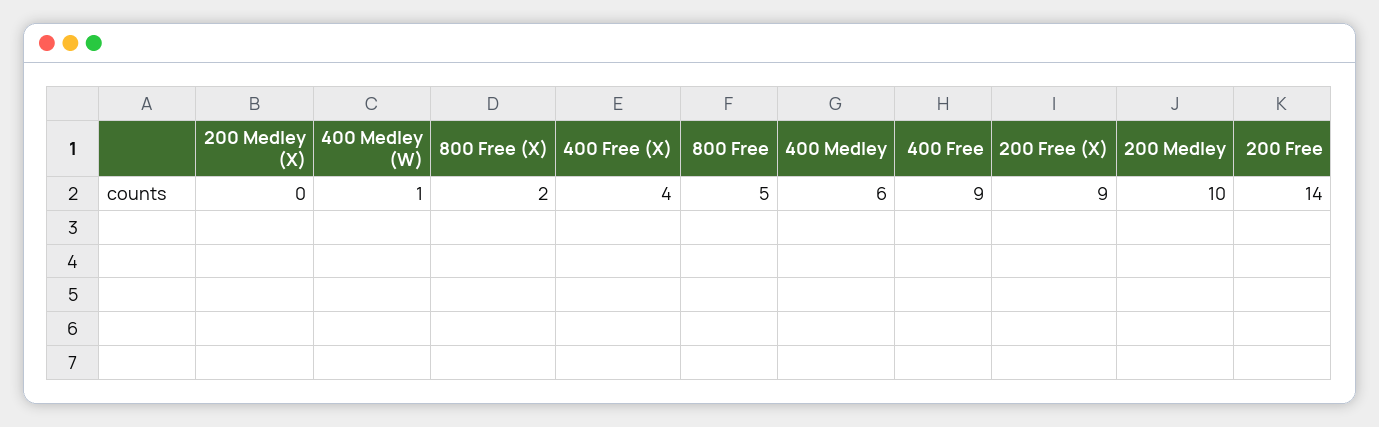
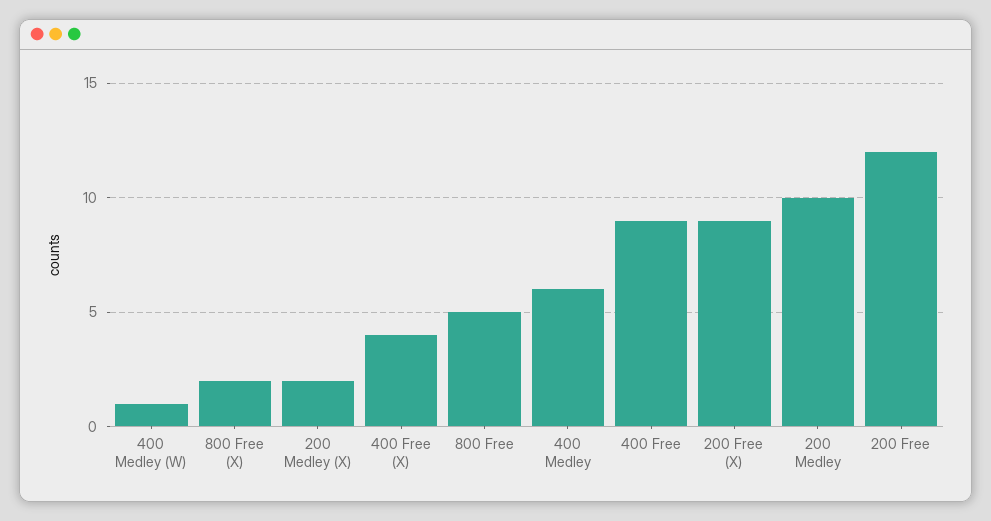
200 Medley (X): 0 -> 2
200 Free: 14 -> 12

